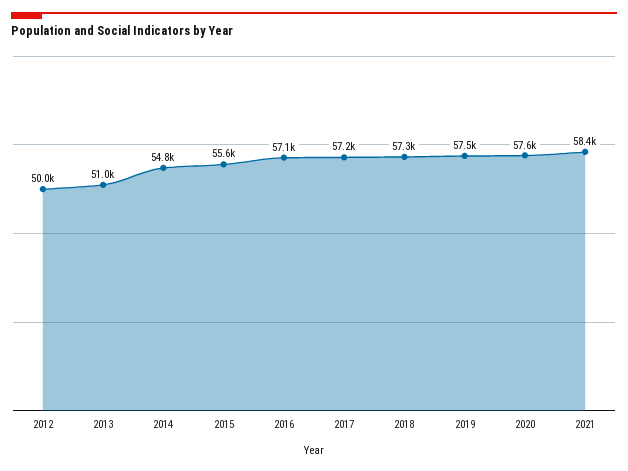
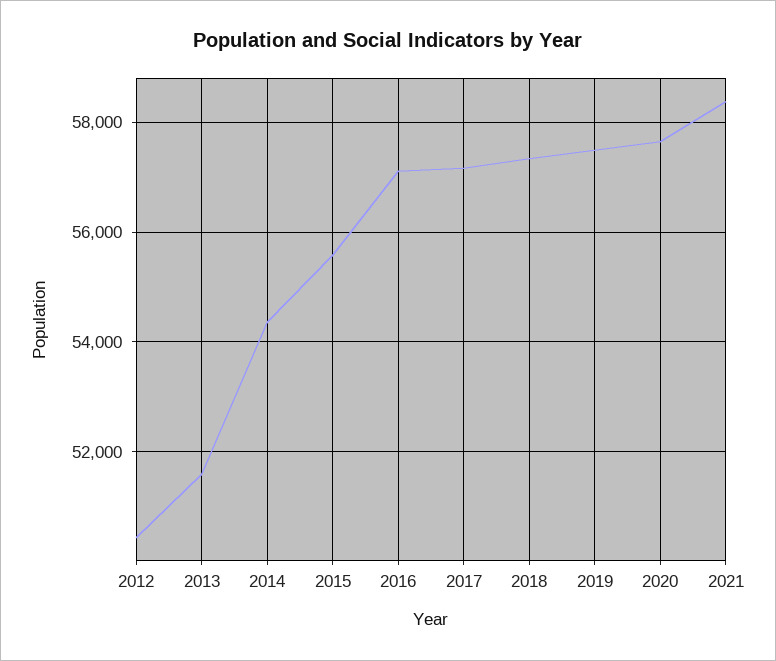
2012: 50000 -> 50400
2013: 51000 -> 51600
2014: 54800 -> 54400

